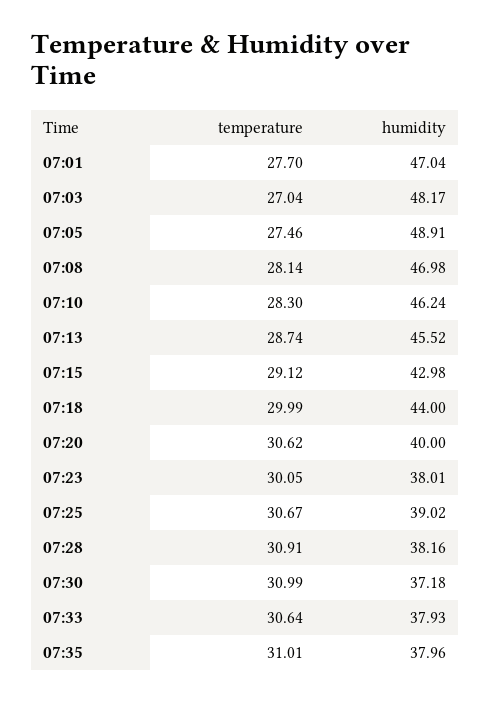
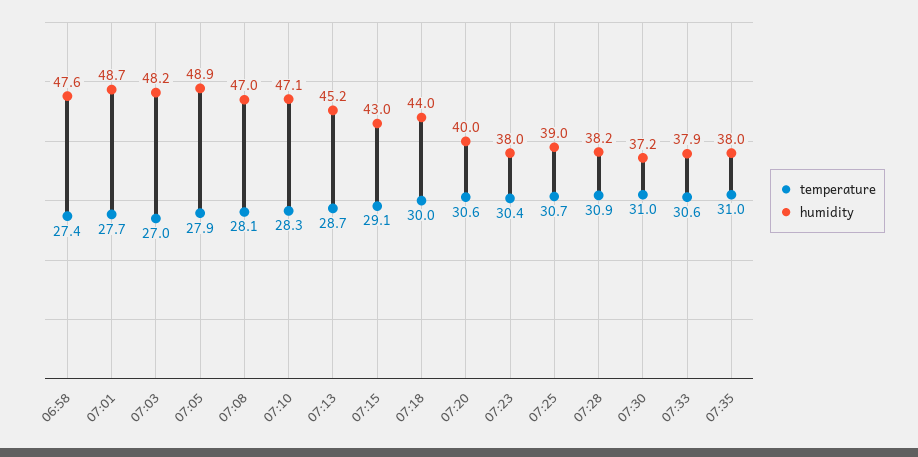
humidity, 07:01: 47.04 -> 48.7
temperature, 07:05: 27.46 -> 27.9
humidity, 07:10: 46.24 -> 47.1
humidity, 07:13: 45.52 -> 45.2
temperature, 07:23: 30.05 -> 30.4
temperature, 06:58: none -> 27.4
humidity, 06:58: none -> 47.6

